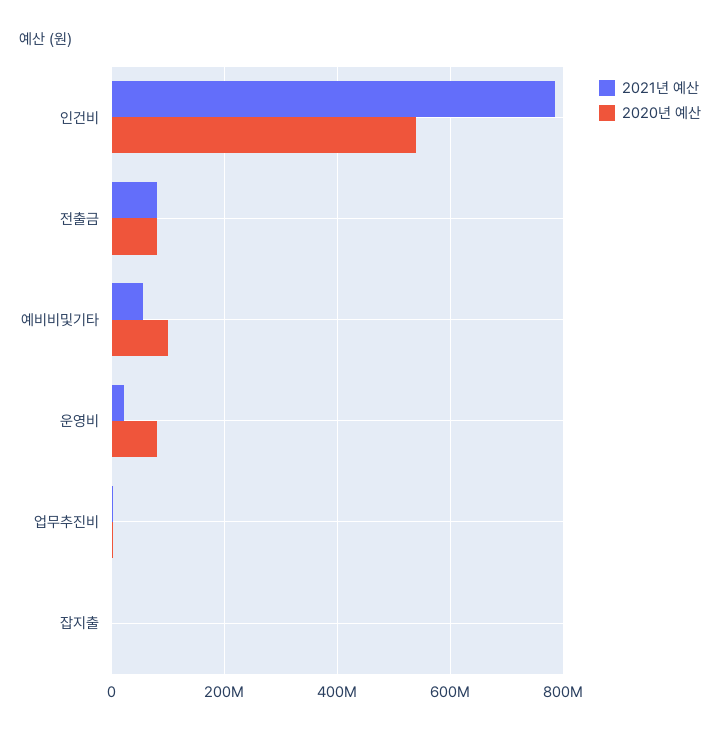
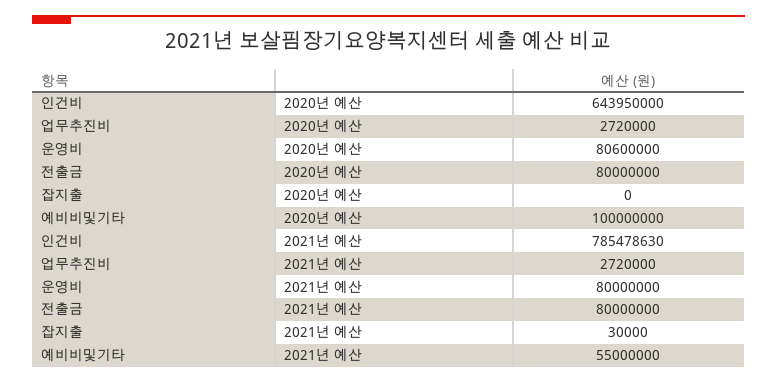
2020년 예산, 인건비: 540000000 -> 643950000
2021년 예산, 운영비: 20000000 -> 80000000

